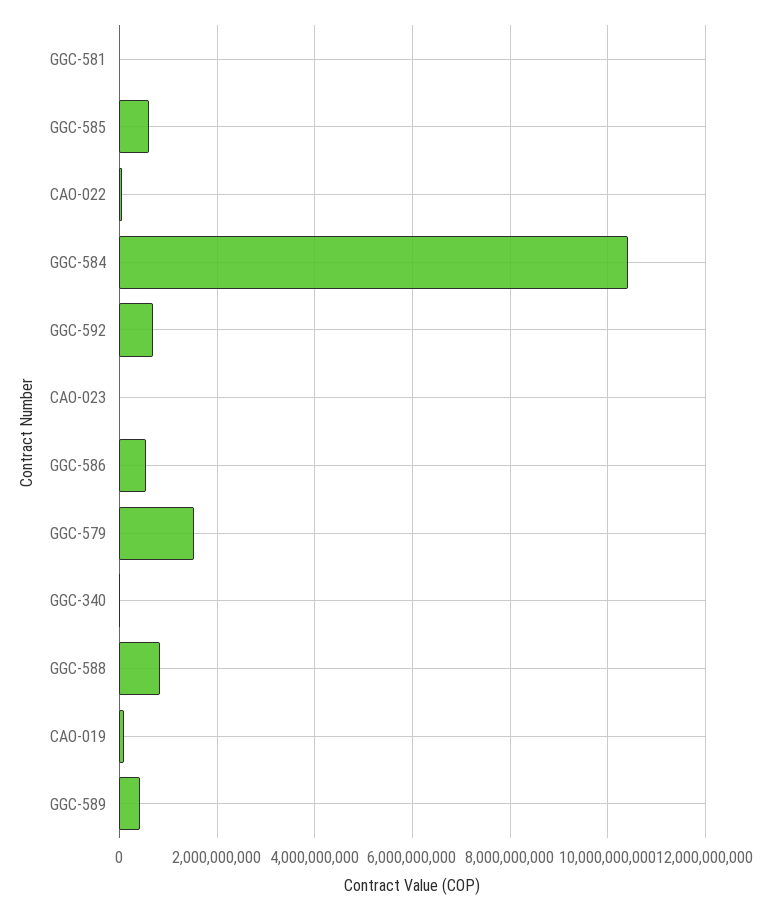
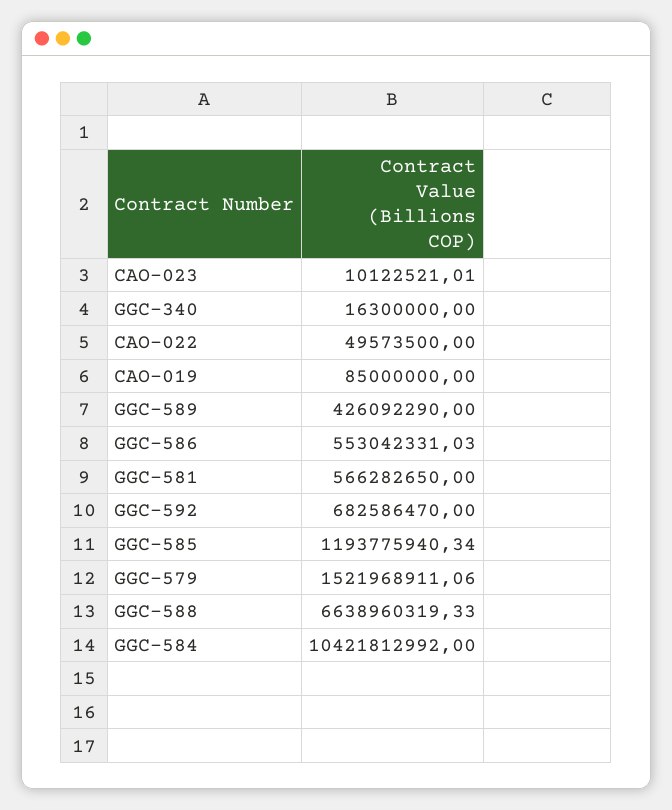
GGC-581: 0 -> 566282650
GGC-585: 600000000 -> 1193775940.34
GGC-588: 800000000 -> 6638960319.33

